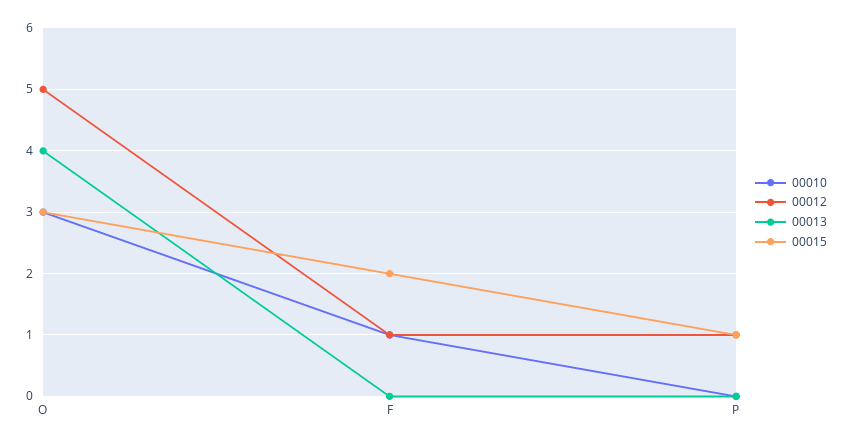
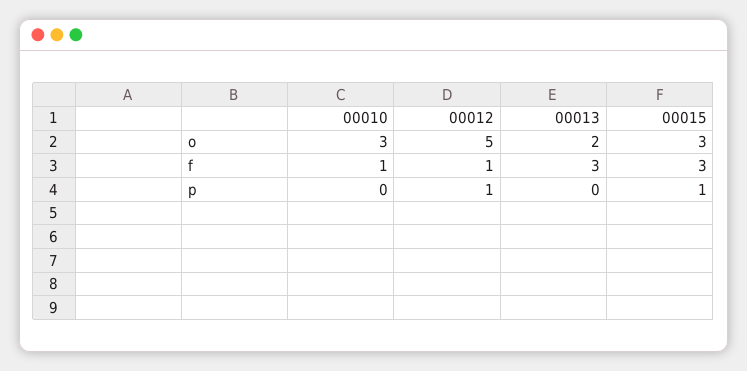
00013, O: 4 -> 2
00013, F: 0 -> 3
00015, F: 2 -> 3

